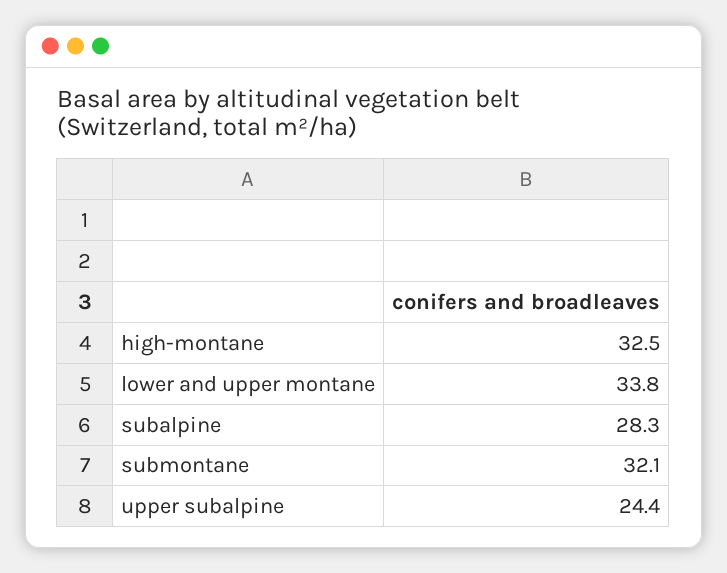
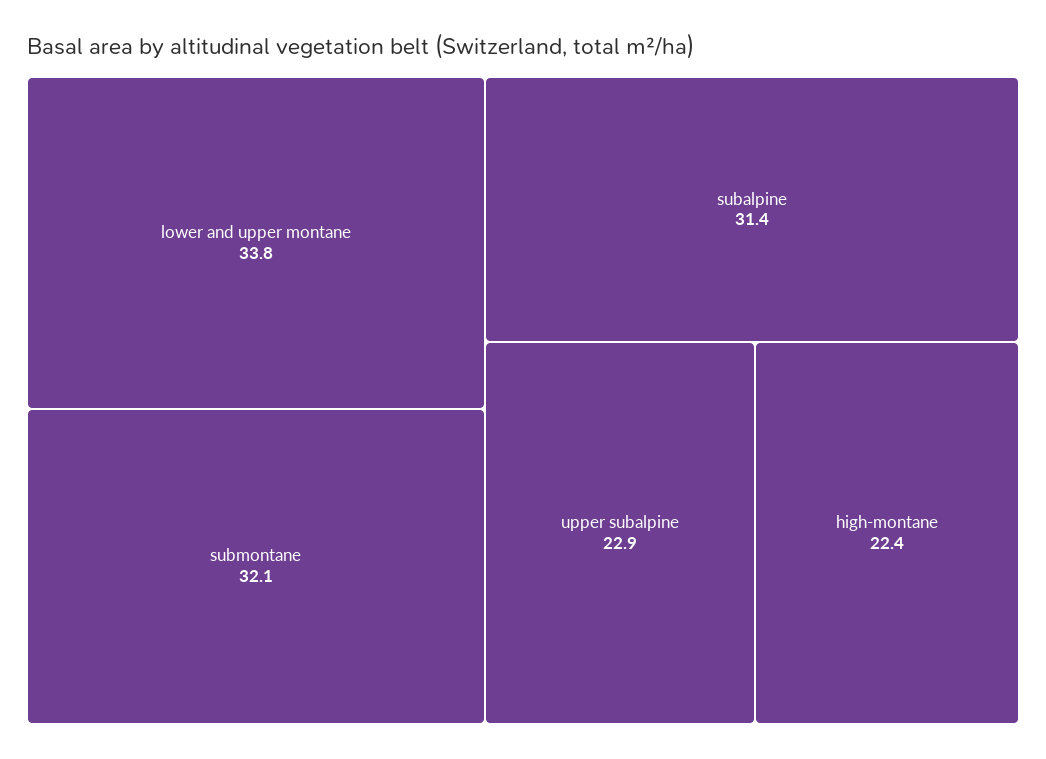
high-montane: 32.5 -> 22.4
subalpine: 28.3 -> 31.4
upper subalpine: 24.4 -> 22.9

